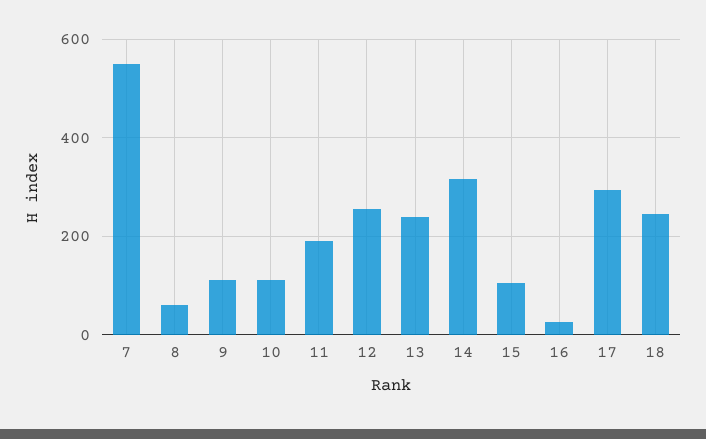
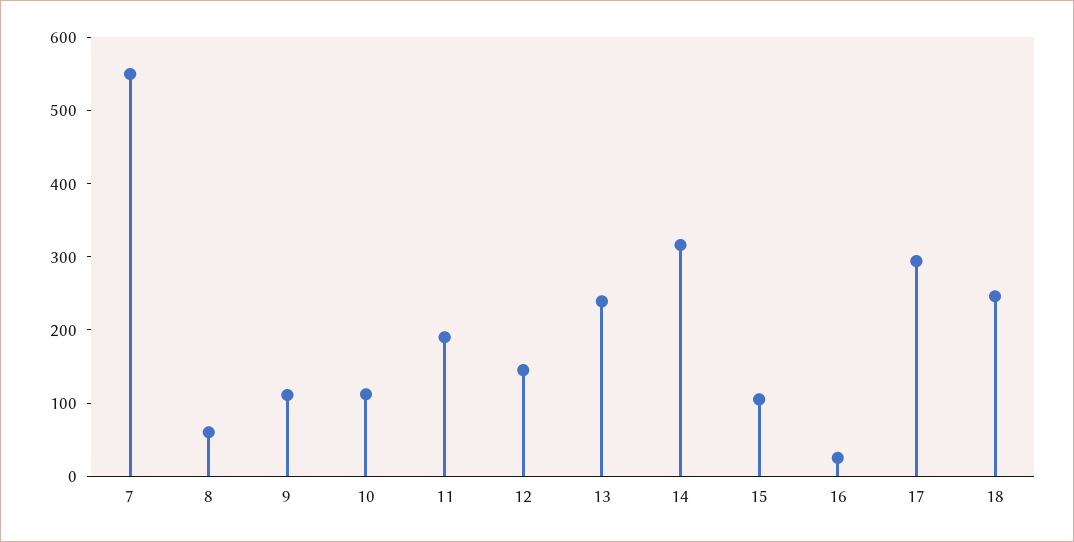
12: 260 -> 140

